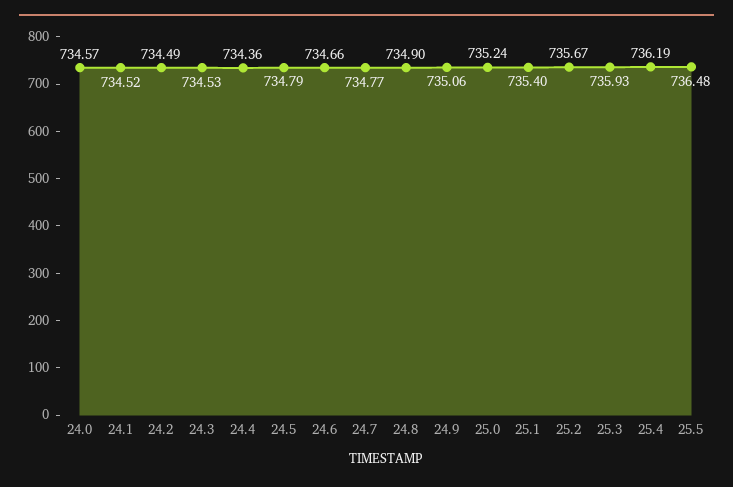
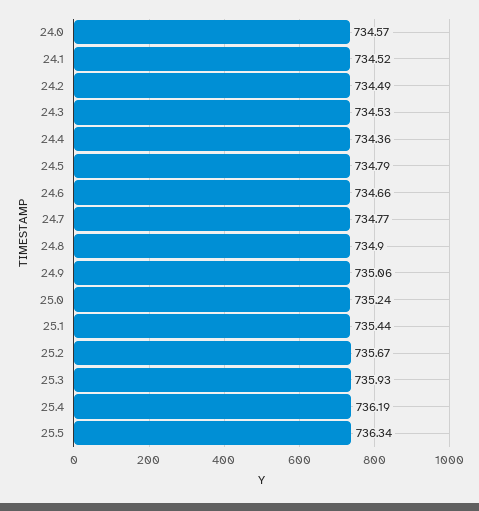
25.1: 735.4 -> 735.44
25.5: 736.48 -> 736.34

